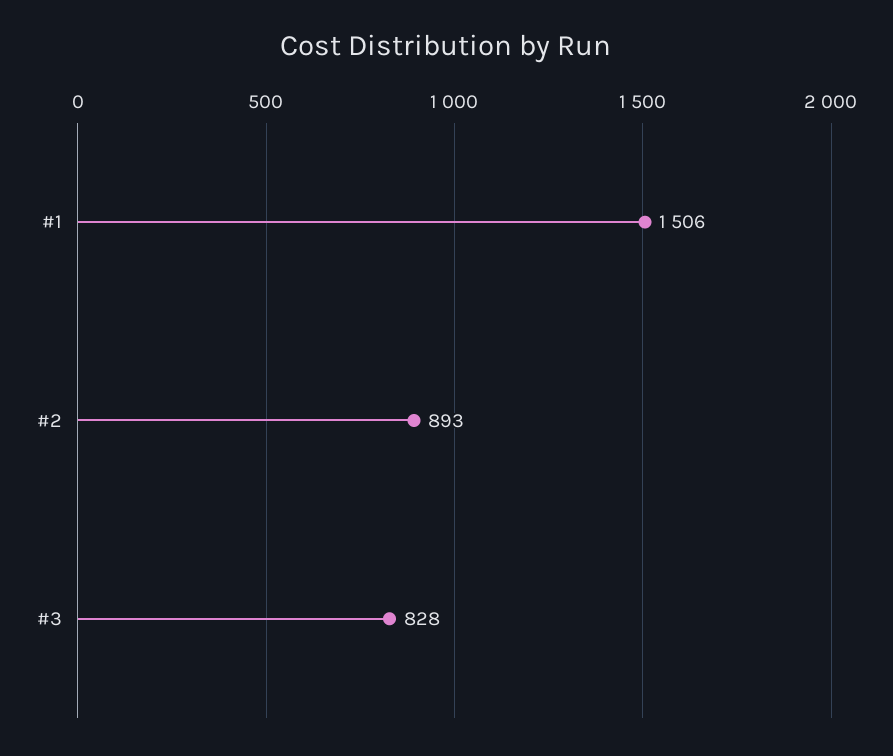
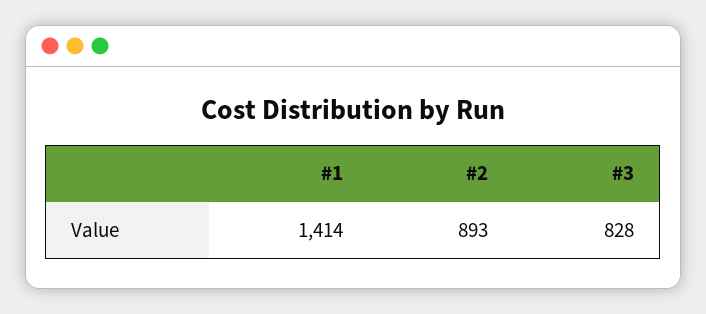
#1: 1506 -> 1414

